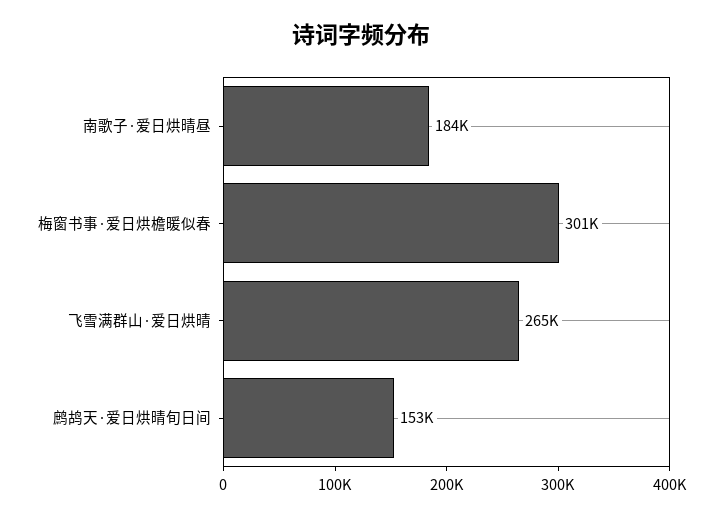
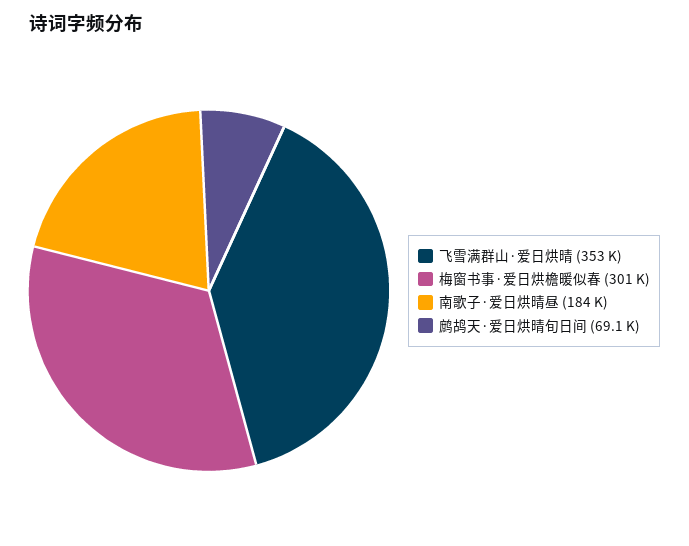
飞雪满群山·爱日烘晴: 265000 -> 353000
鹧鸪天·爱日烘晴旬日间: 153000 -> 69100

